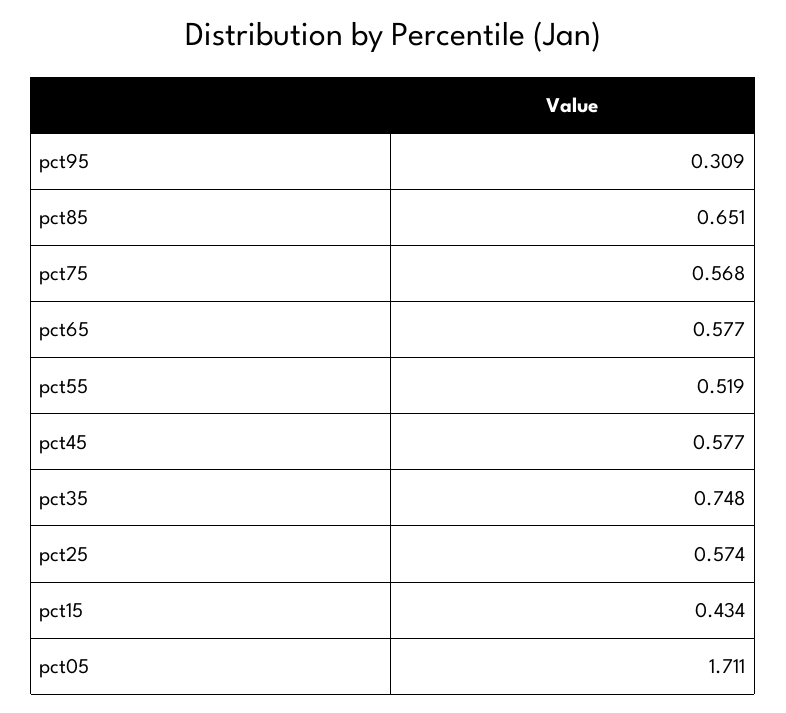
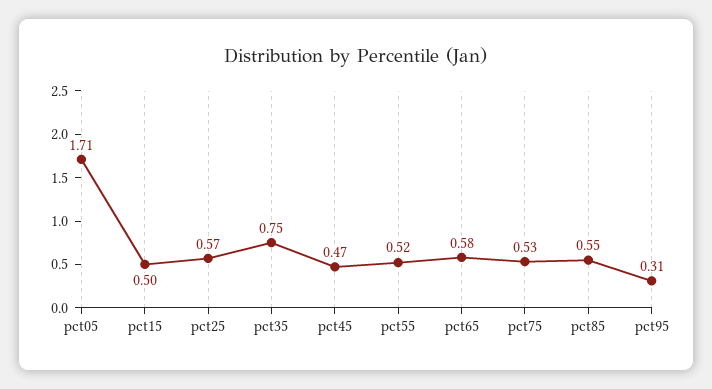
pct85: 0.651 -> 0.55
pct75: 0.568 -> 0.53
pct45: 0.577 -> 0.47
pct15: 0.434 -> 0.5

